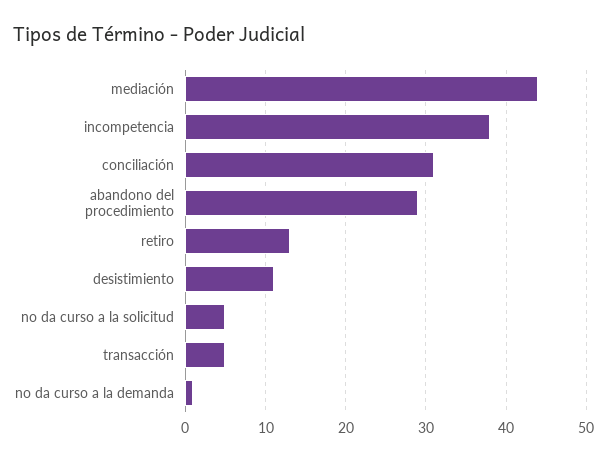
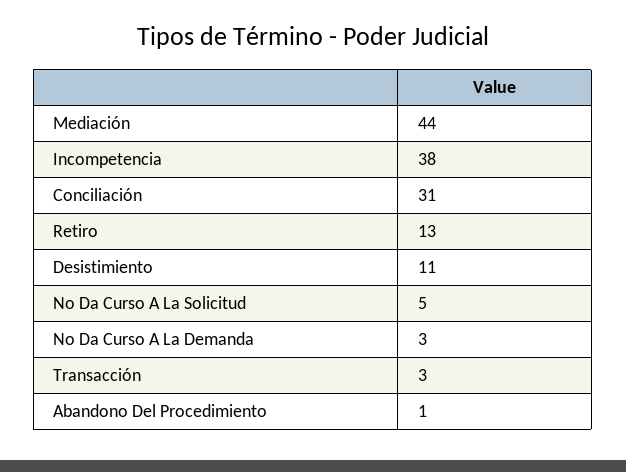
abandono del procedimiento: 29 -> 1
transacción: 5 -> 3
no da curso a la demanda: 1 -> 3

